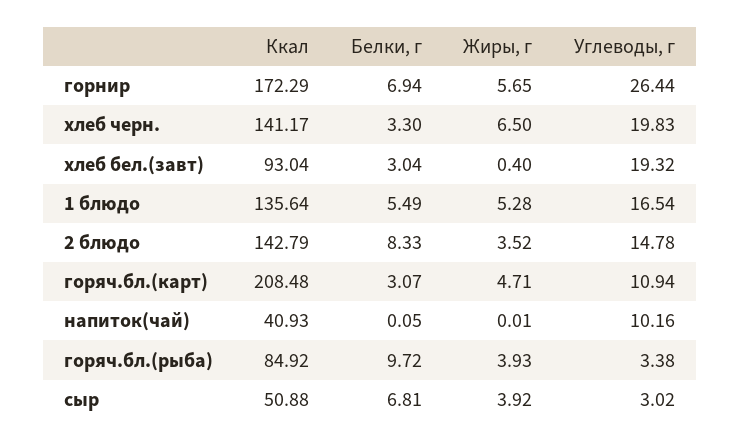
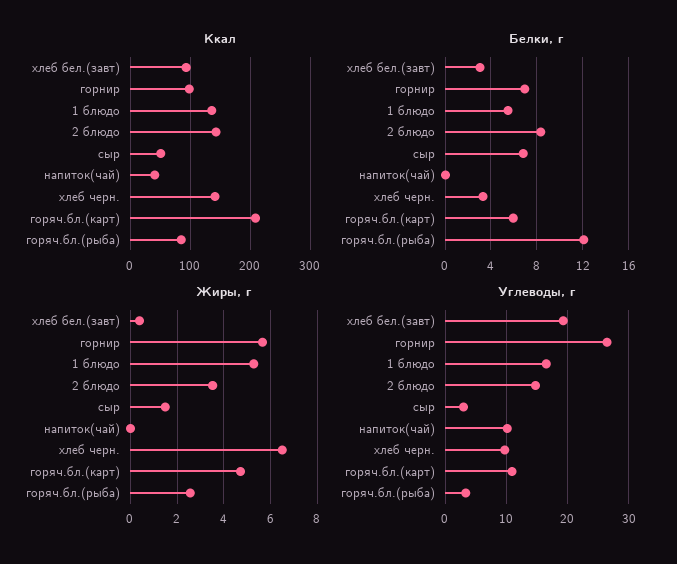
Ккал, горнир: 172.29 -> 100
Углеводы, г, хлеб черн.: 19.83 -> 10
Белки, г, горяч.бл.(карт): 3.07 -> 6
Белки, г, горяч.бл.(рыба): 9.72 -> 12
Жиры, г, горяч.бл.(рыба): 3.93 -> 2.5
Жиры, г, сыр: 3.92 -> 1.5

